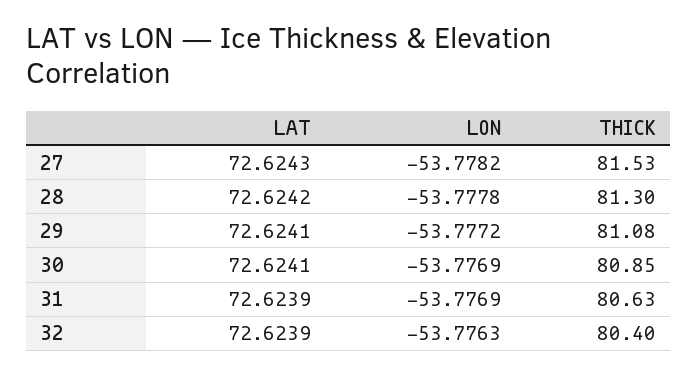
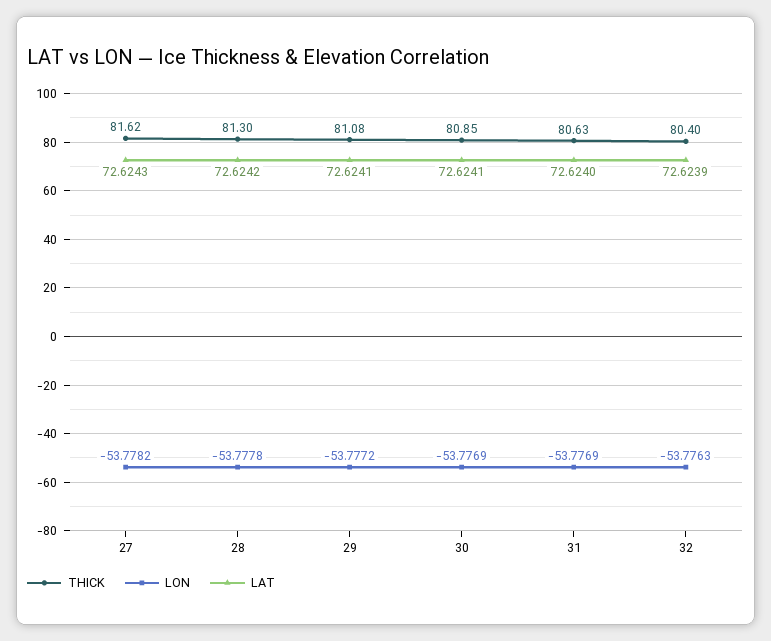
THICK, 27: 81.53 -> 81.62
LAT, 31: 72.6239 -> 72.624

